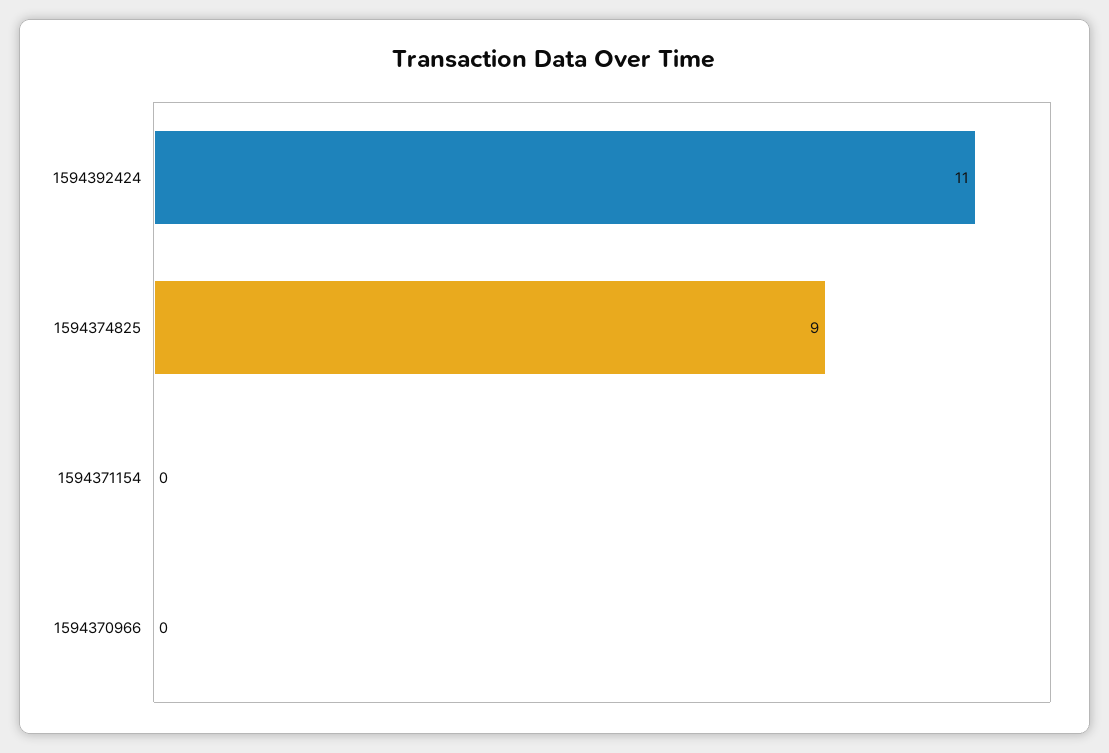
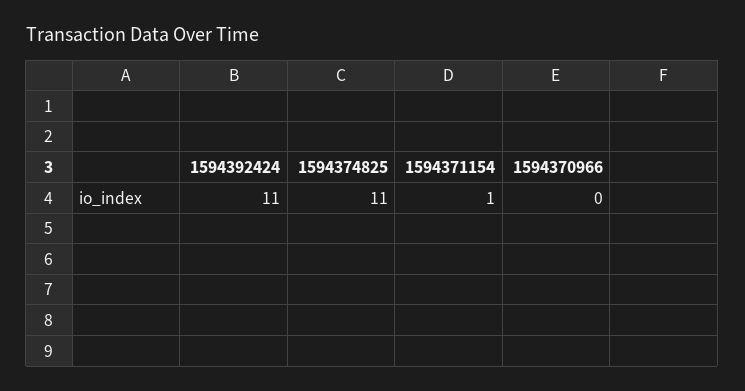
1594374825: 9 -> 11
1594371154: 0 -> 1

